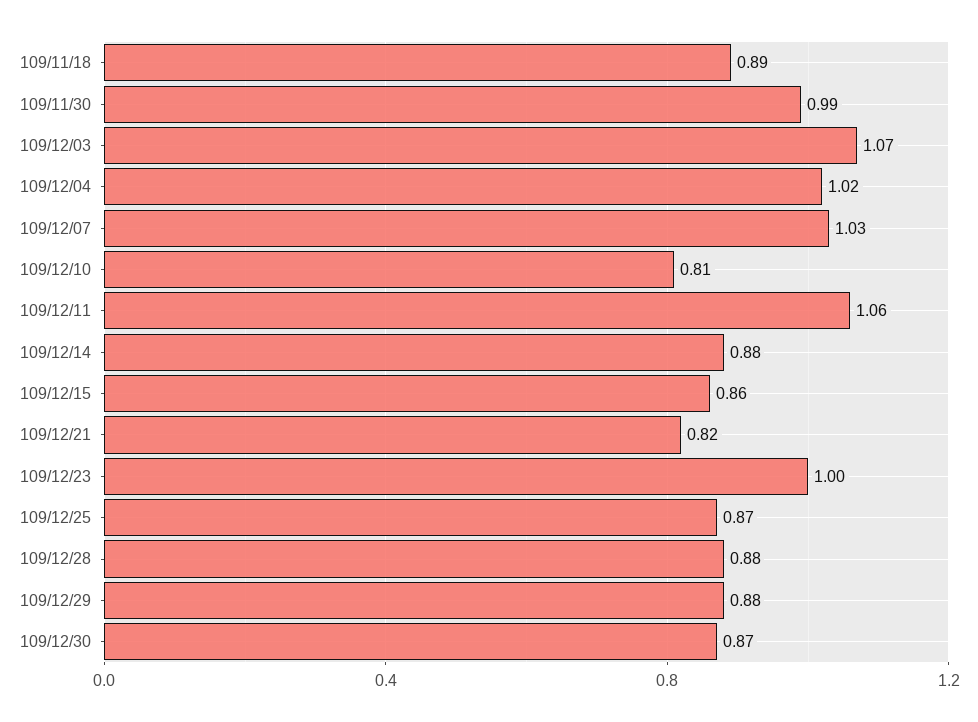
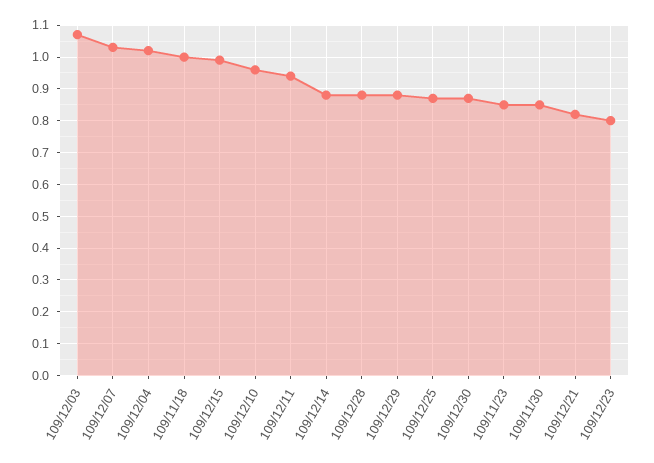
109/11/18: 0.89 -> 1
109/11/30: 0.99 -> 0.85
109/12/10: 0.81 -> 0.95
109/12/11: 1.06 -> 0.95
109/12/15: 0.86 -> 1
109/12/23: 1 -> 0.8
109/11/23: none -> 0.85

